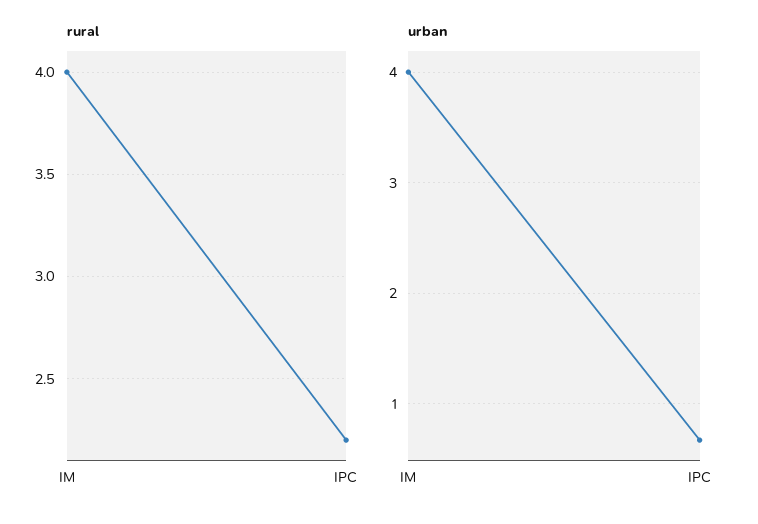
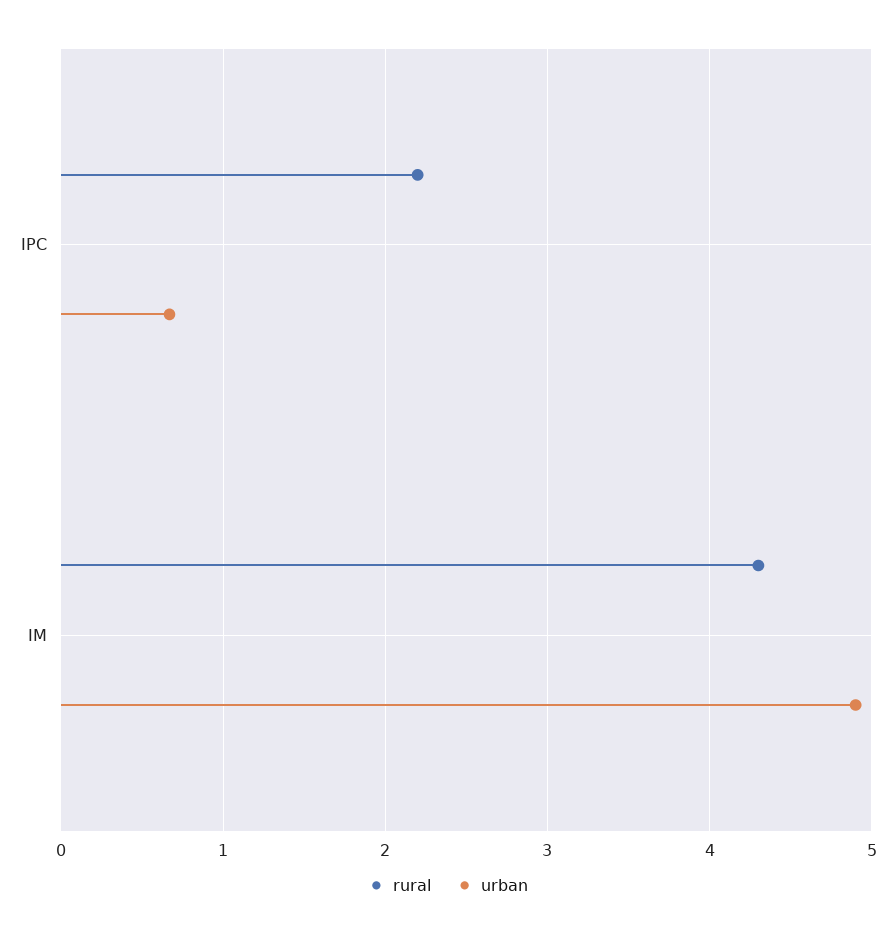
rural, IM: 4 -> 4.3
urban, IM: 4 -> 4.9

